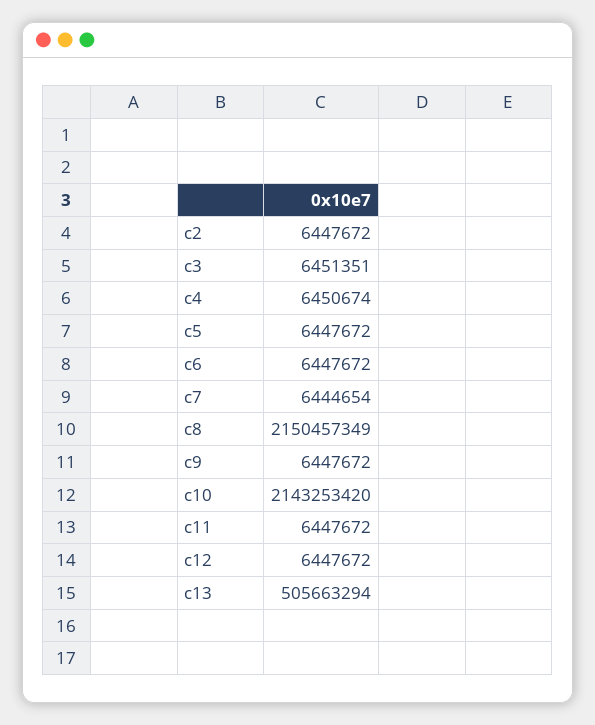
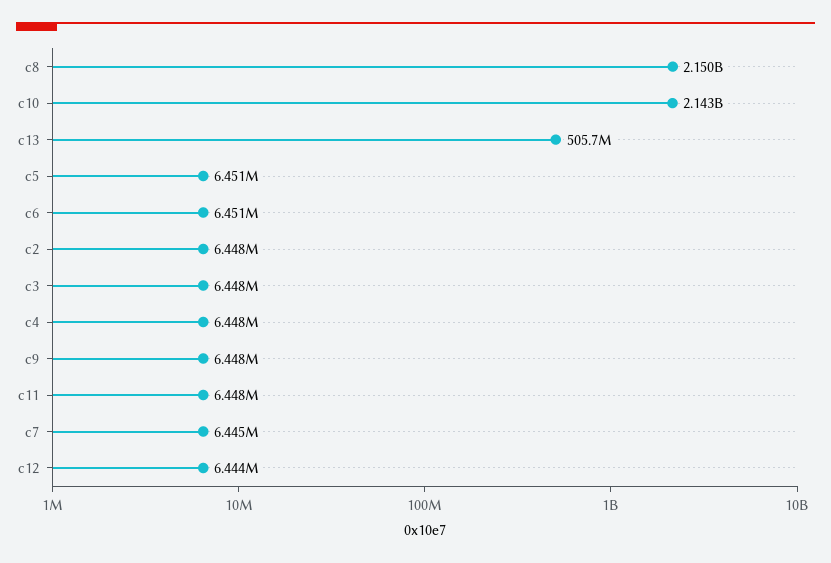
c3: 6451351 -> 6448000
c4: 6450674 -> 6448000
c5: 6447672 -> 6451000
c6: 6447672 -> 6451000
c12: 6447672 -> 6444000

